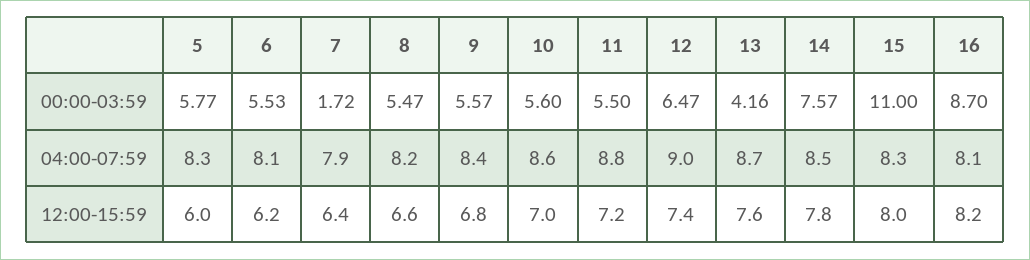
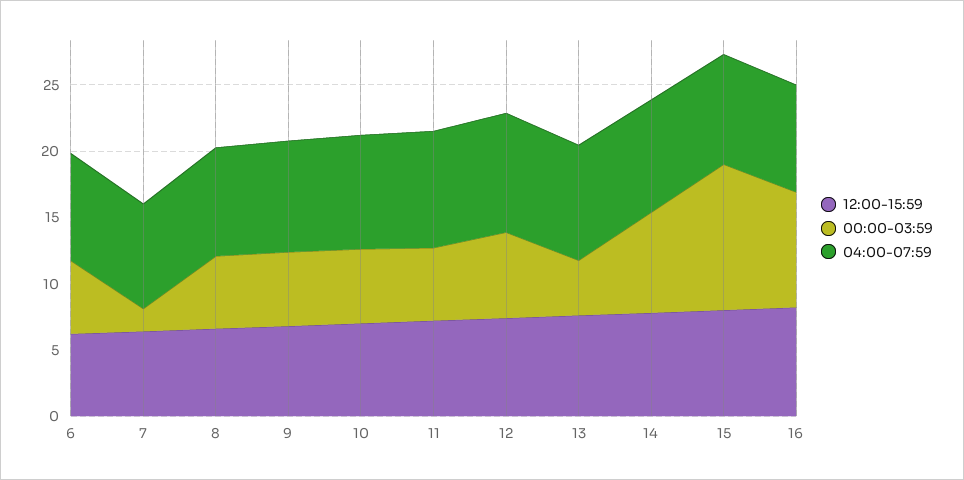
00:00-03:59, 5: 5.77 -> none
04:00-07:59, 5: 8.3 -> none
12:00-15:59, 5: 6 -> none

